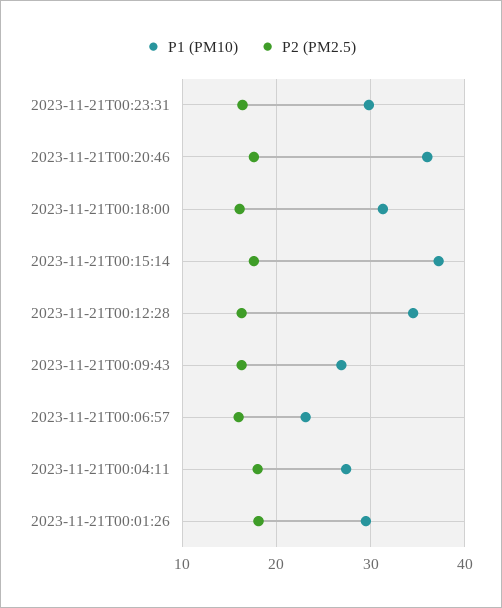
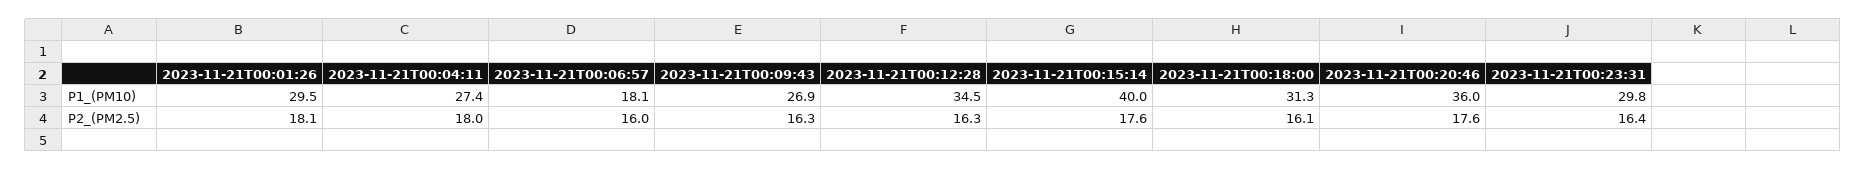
P1 (PM10), 2023-11-21T00:15:14: 37 -> 40
P1 (PM10), 2023-11-21T00:06:57: 23 -> 18.1

